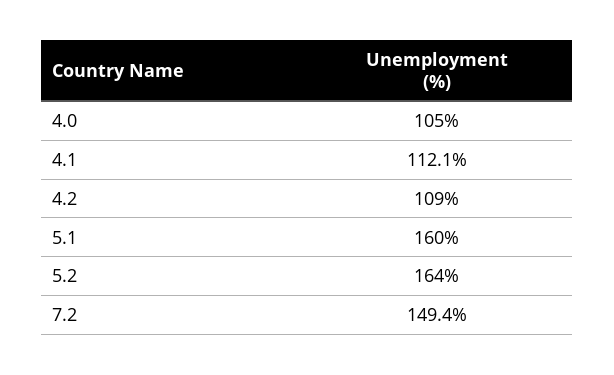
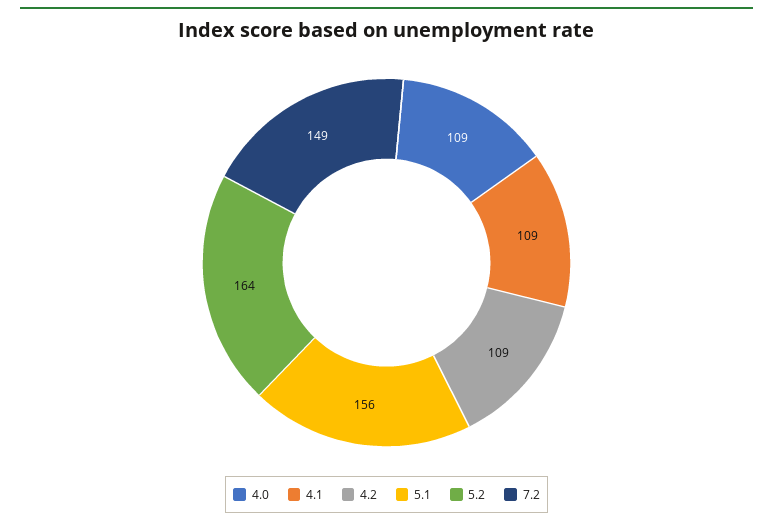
4.0: 105 -> 109
4.1: 112.1 -> 109
5.1: 160 -> 156

